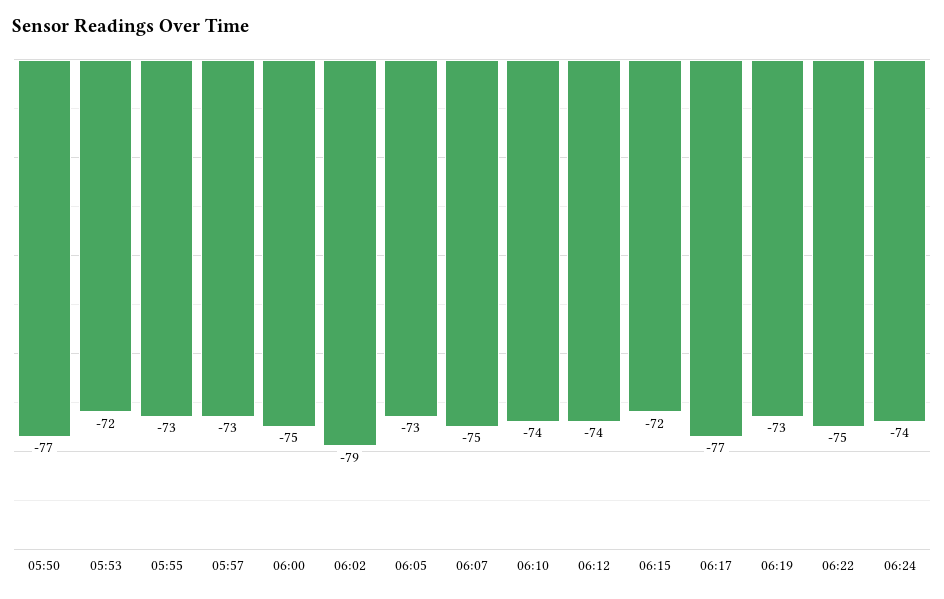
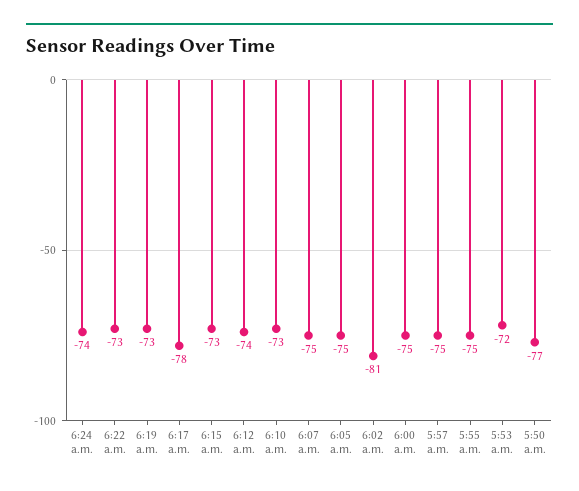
05:55: -73 -> -75
05:57: -73 -> -75
06:02: -79 -> -81
06:05: -73 -> -75
06:10: -74 -> -73
06:15: -72 -> -73
06:17: -77 -> -78
06:22: -75 -> -73

